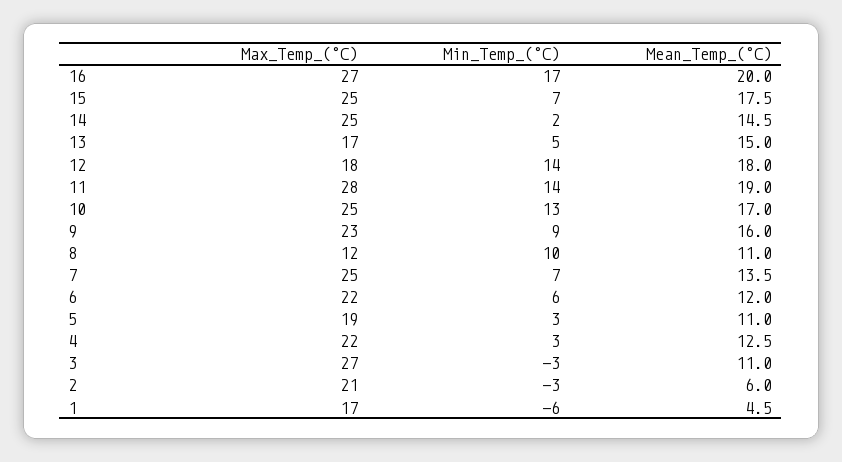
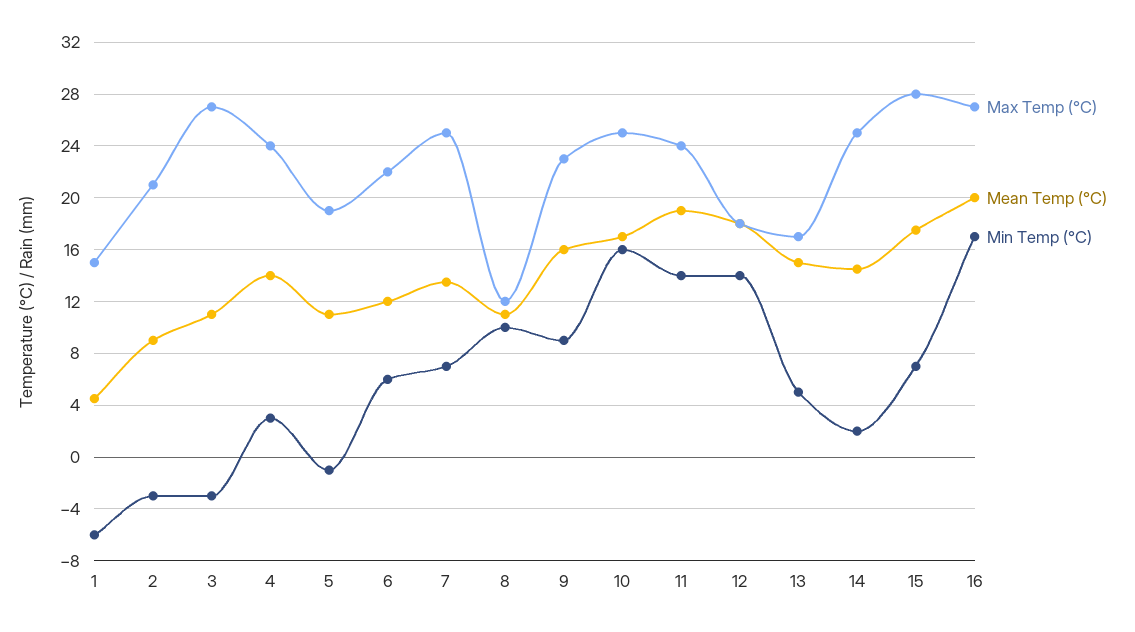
Max_Temp_(°C), 15: 25 -> 28
Max_Temp_(°C), 11: 28 -> 24
Min_Temp_(°C), 10: 13 -> 16
Min_Temp_(°C), 5: 3 -> -1
Max_Temp_(°C), 4: 22 -> 24
Mean_Temp_(°C), 4: 12.5 -> 14
Mean_Temp_(°C), 2: 6 -> 9
Max_Temp_(°C), 1: 17 -> 15

